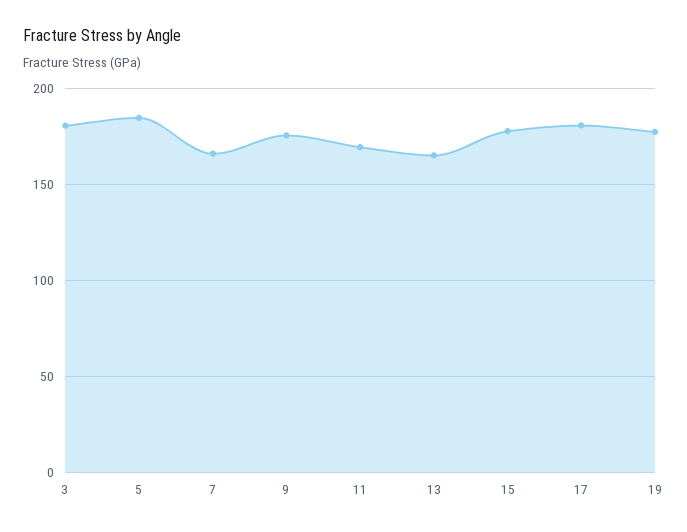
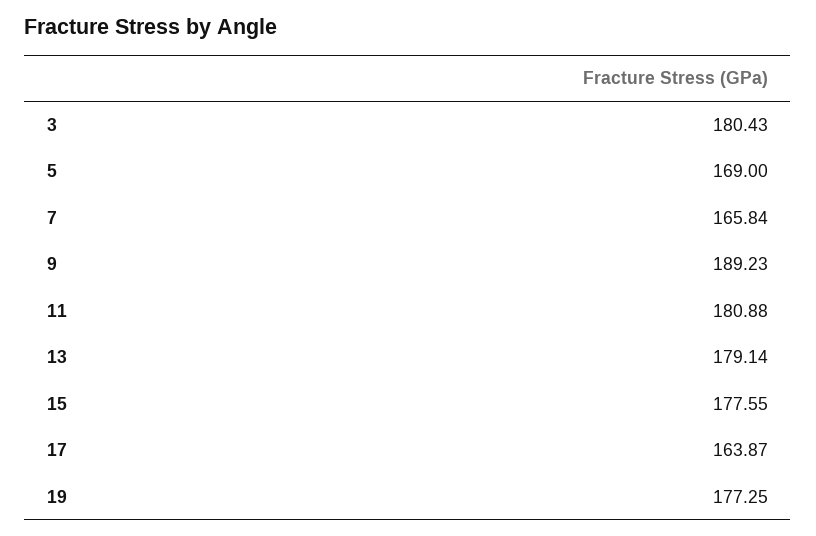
5: 185 -> 169
9: 175 -> 189.23
11: 170 -> 180.88
13: 165 -> 179.14
17: 180 -> 163.87

